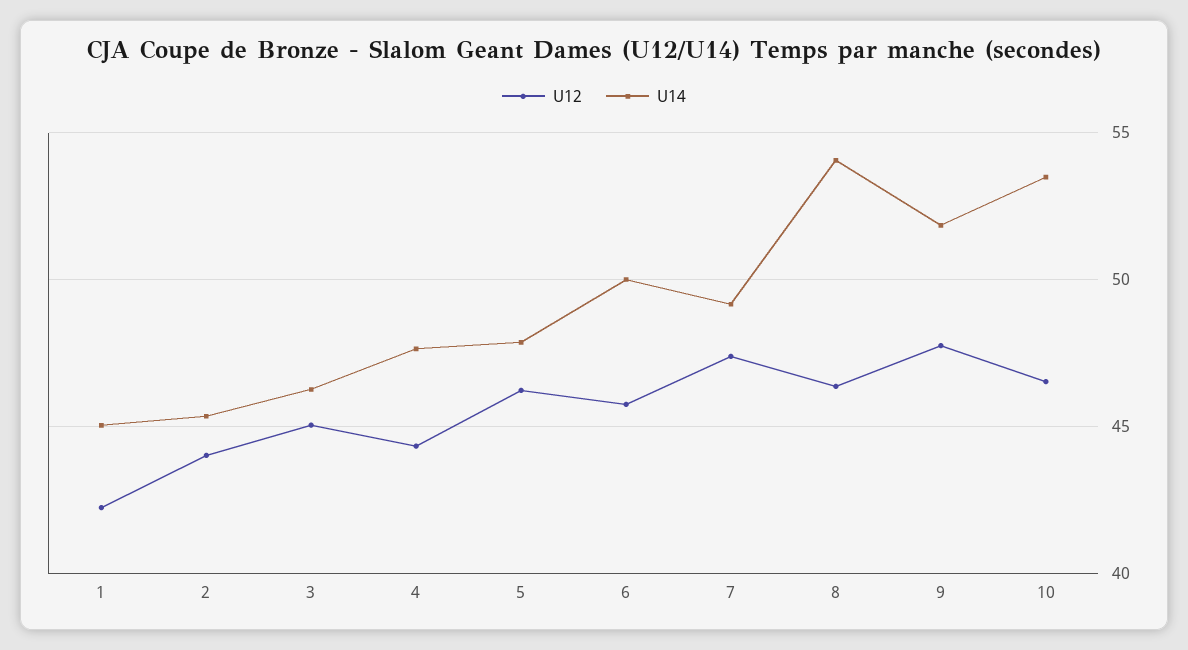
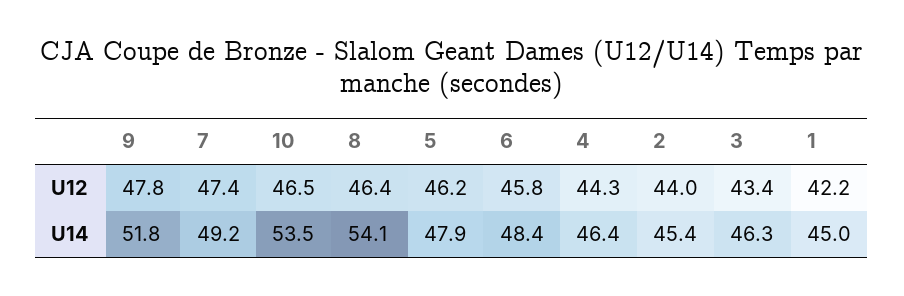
U12, 3: 45 -> 43.4
U14, 4: 47.5 -> 46.4
U14, 6: 50 -> 48.4

